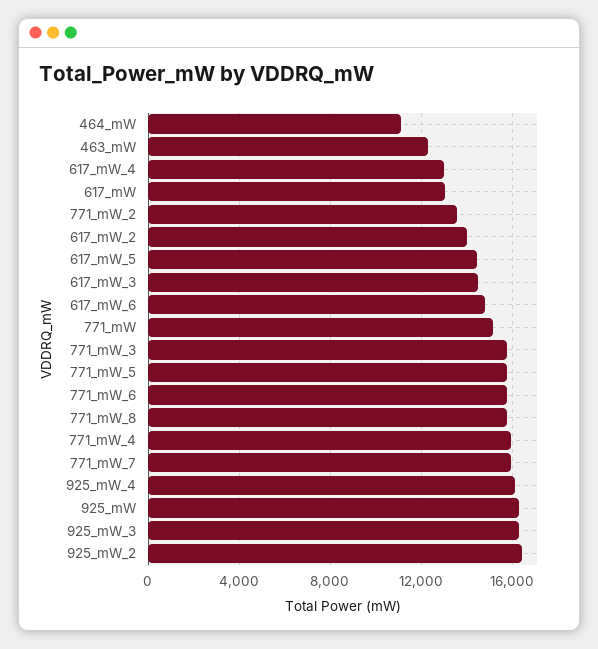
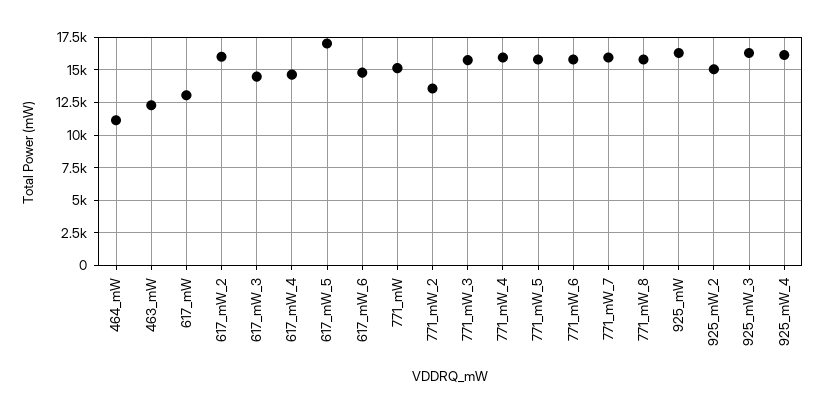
617_mW_4: 13000 -> 14500
617_mW_2: 14000 -> 16000
617_mW_5: 14500 -> 17000
925_mW_2: 16500 -> 15000

